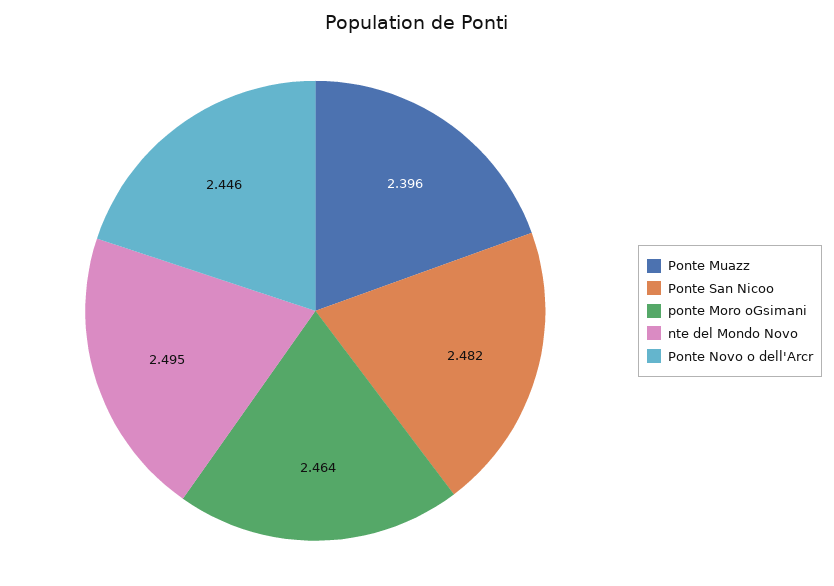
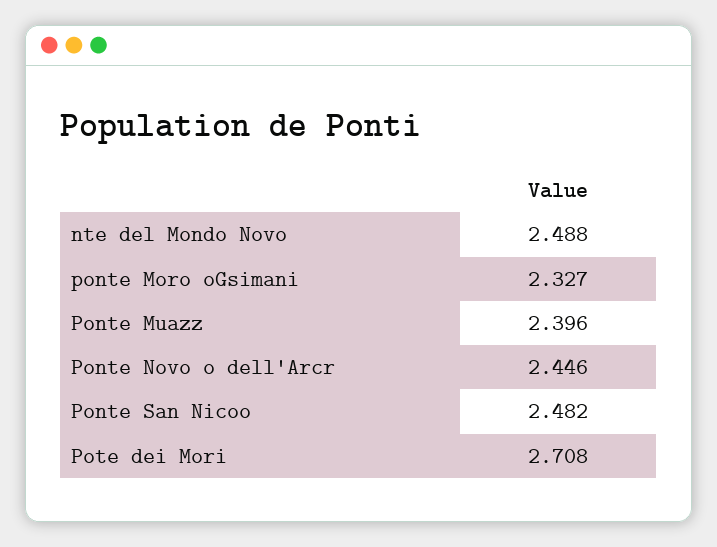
ponte Moro oGsimani: 2.464 -> 2.327
nte del Mondo Novo: 2.495 -> 2.488
Pote dei Mori: none -> 2.708

